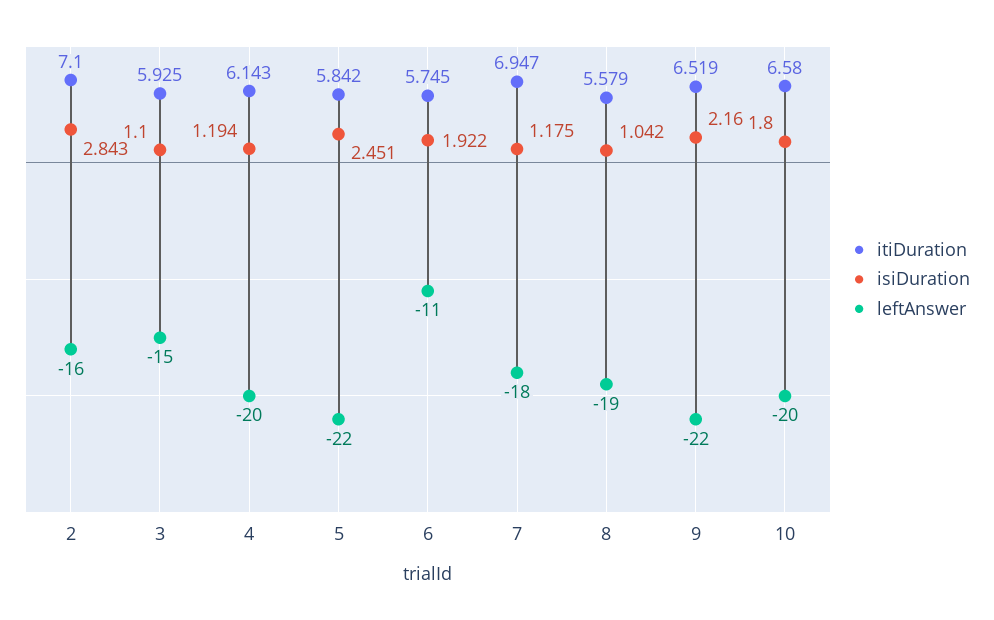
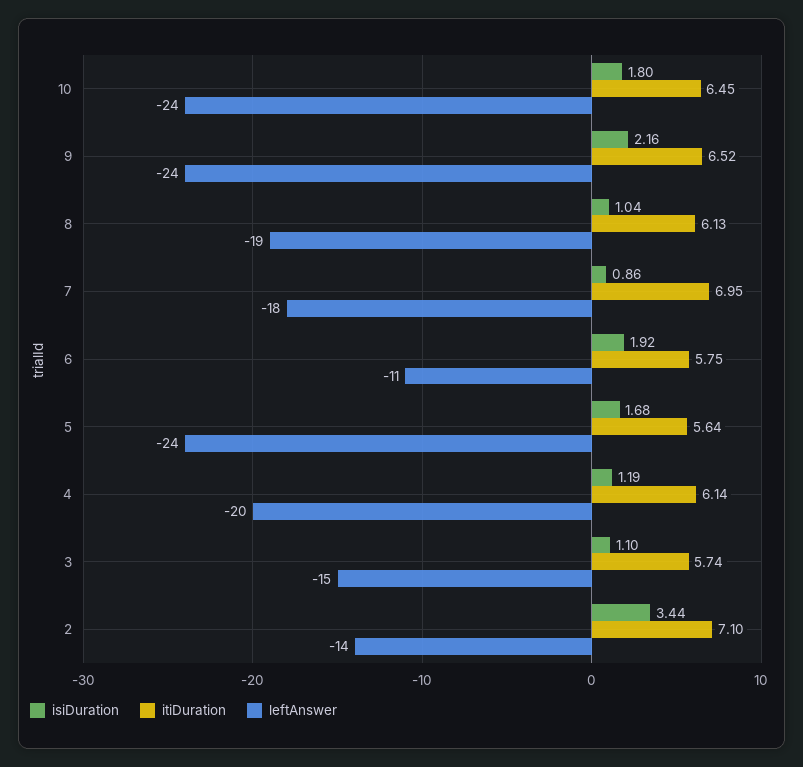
isiDuration, 2: 2.843 -> 3.44
leftAnswer, 2: -16 -> -14
itiDuration, 3: 5.925 -> 5.74
itiDuration, 5: 5.842 -> 5.64
isiDuration, 5: 2.451 -> 1.68
leftAnswer, 5: -22 -> -24
isiDuration, 7: 1.175 -> 0.86
itiDuration, 8: 5.579 -> 6.13
leftAnswer, 9: -22 -> -24
itiDuration, 10: 6.58 -> 6.45
leftAnswer, 10: -20 -> -24

